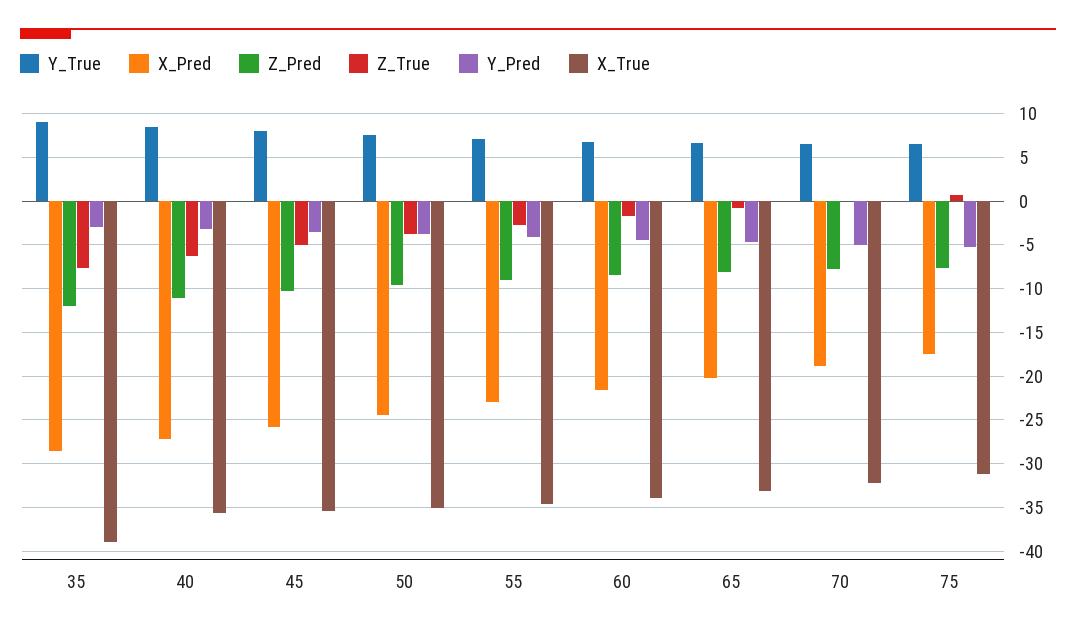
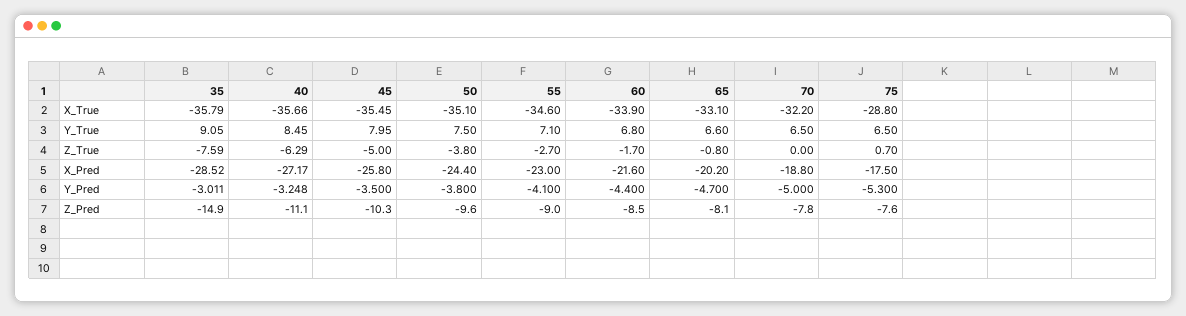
Z_Pred, 35: -12 -> -14.9
X_True, 35: -39 -> -35.79
X_True, 75: -31 -> -28.8

